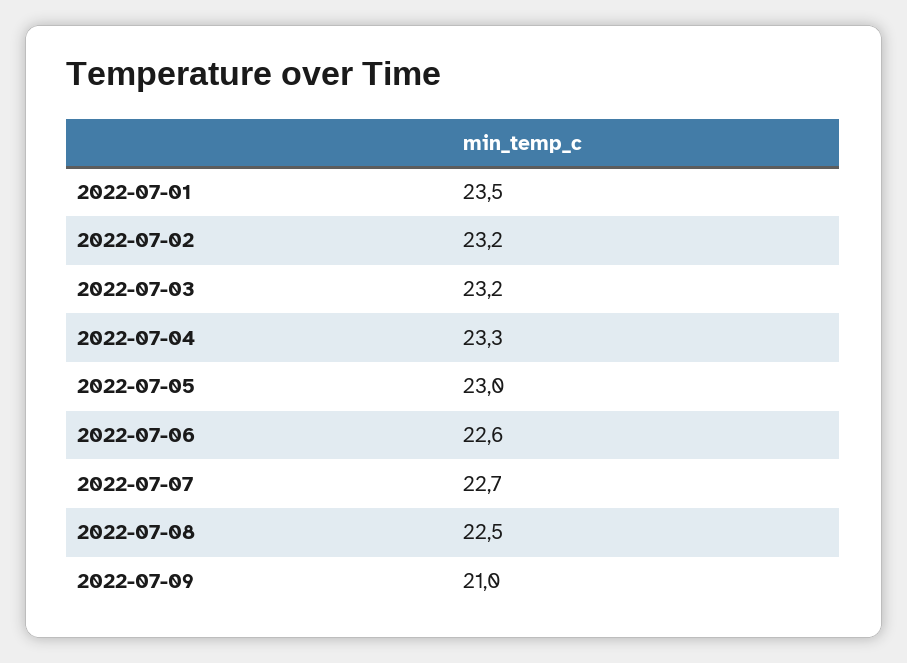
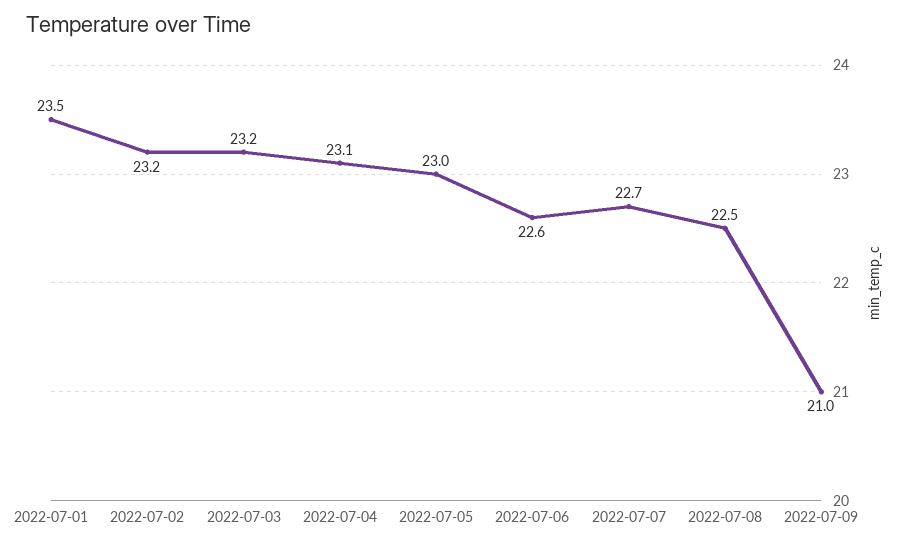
2022-07-04: 23.3 -> 23.1

